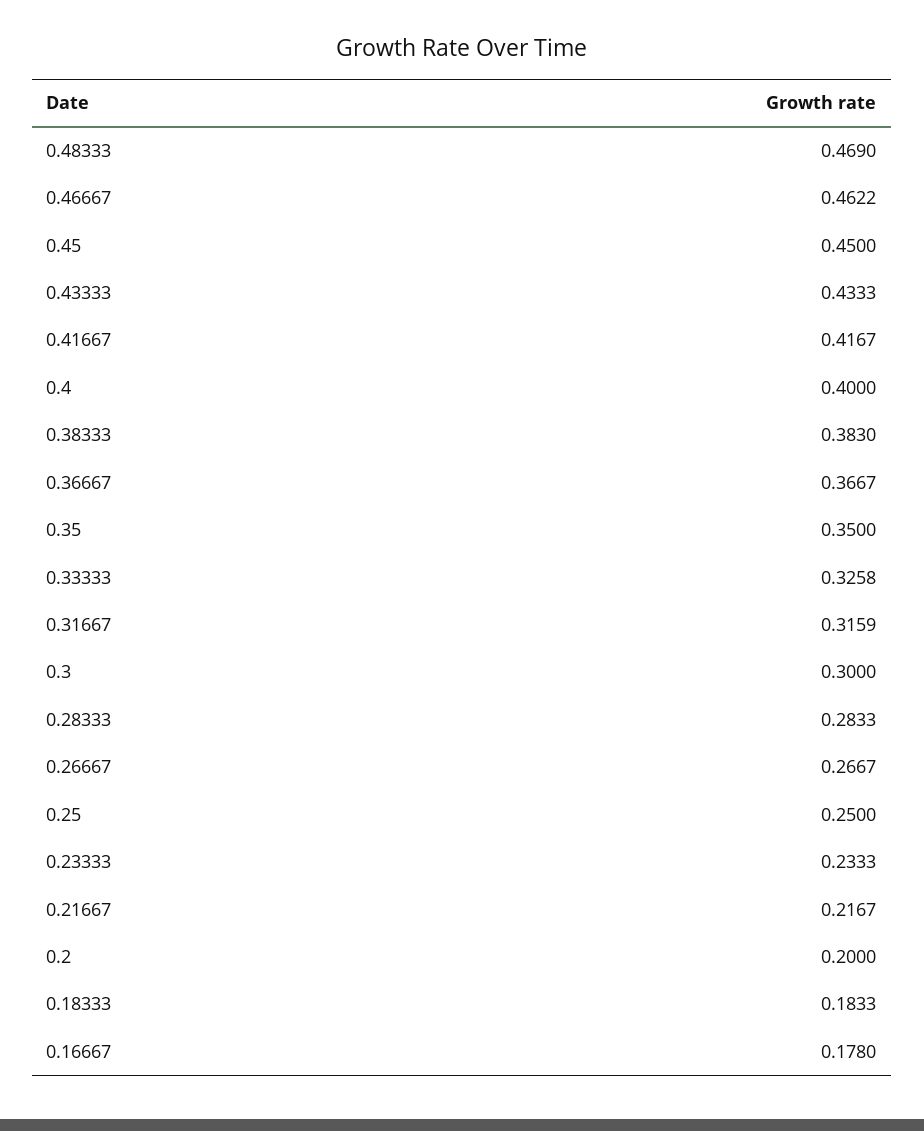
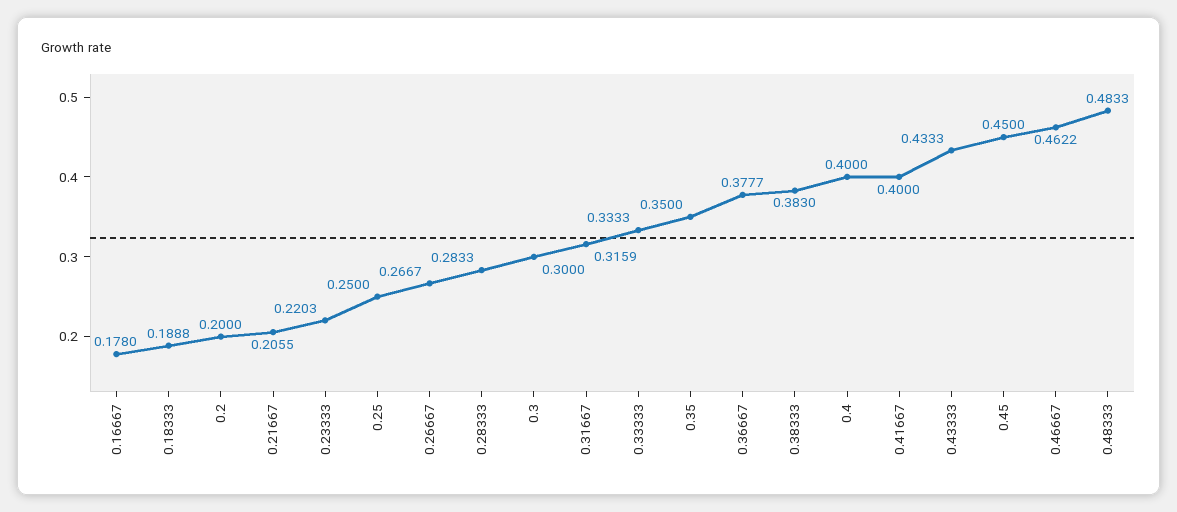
0.48333: 0.469 -> 0.4833
0.41667: 0.4167 -> 0.4
0.36667: 0.3667 -> 0.3777
0.33333: 0.3258 -> 0.3333
0.23333: 0.2333 -> 0.2203
0.21667: 0.2167 -> 0.2055
0.18333: 0.1833 -> 0.1888

